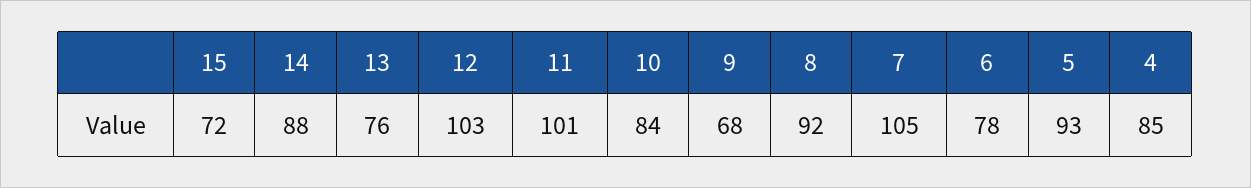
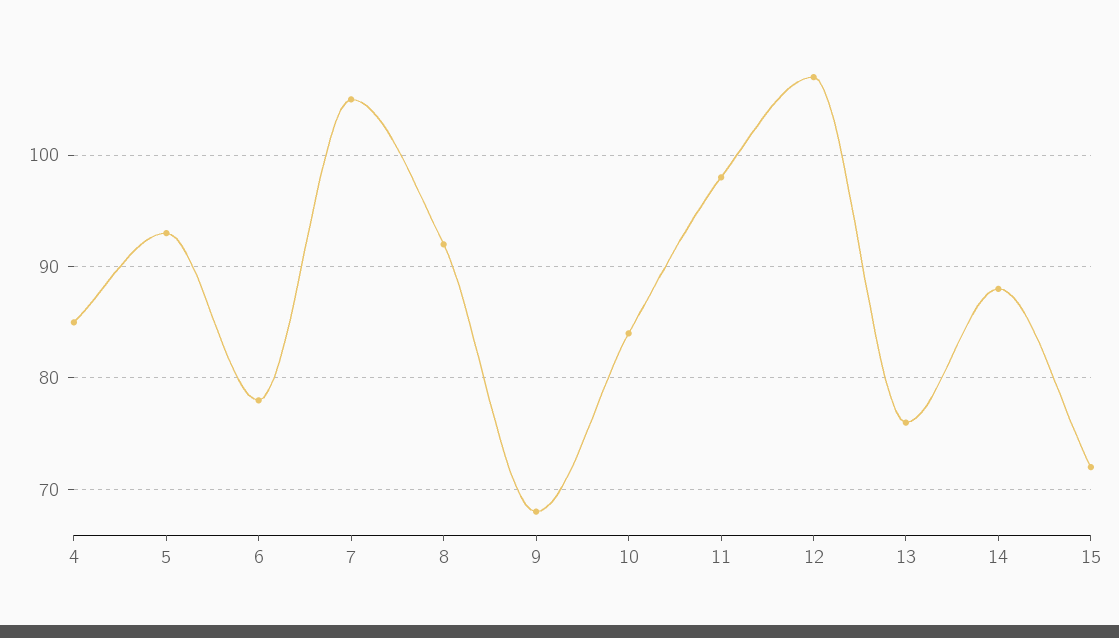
12: 103 -> 107
11: 101 -> 98

